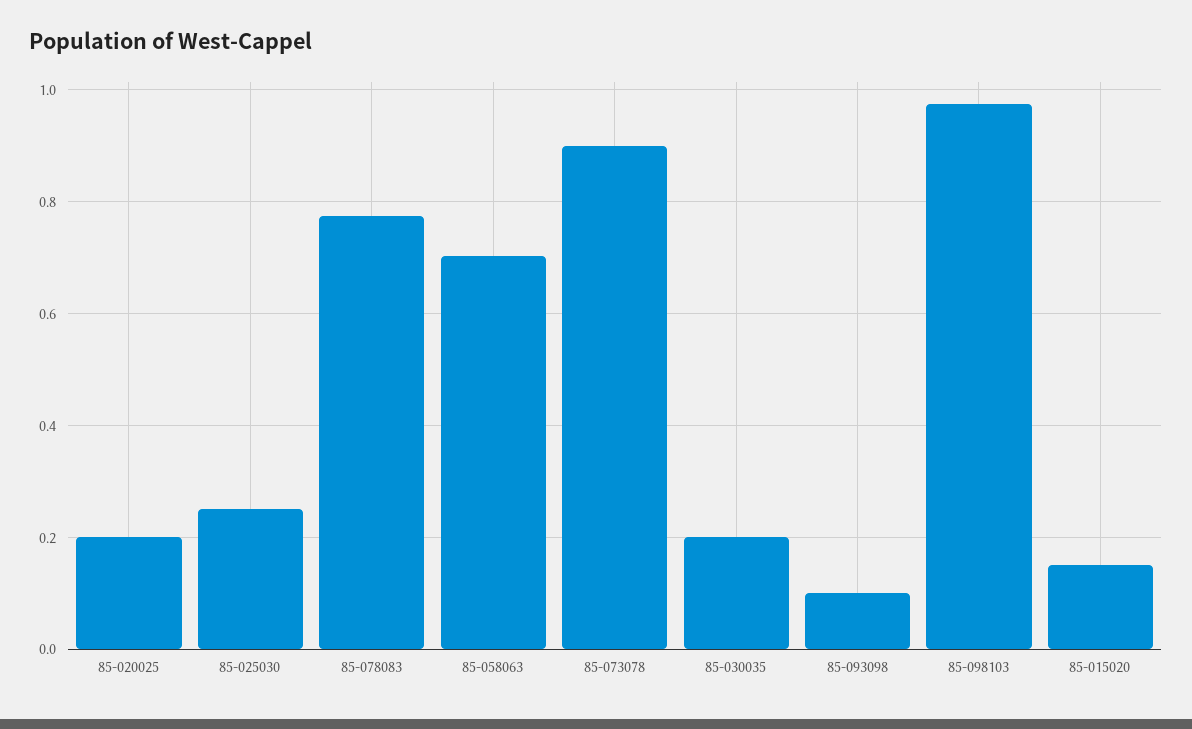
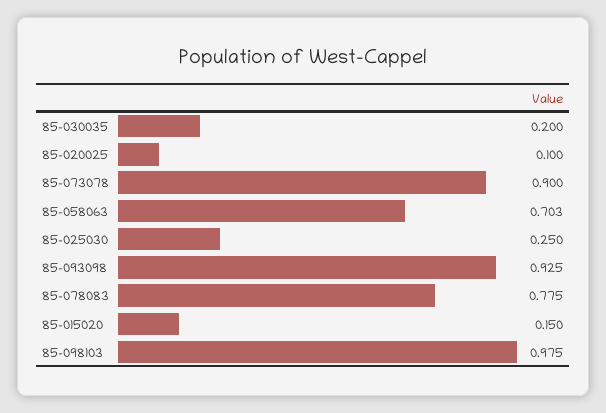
85-020025: 0.2 -> 0.1
85-093098: 0.1 -> 0.925

